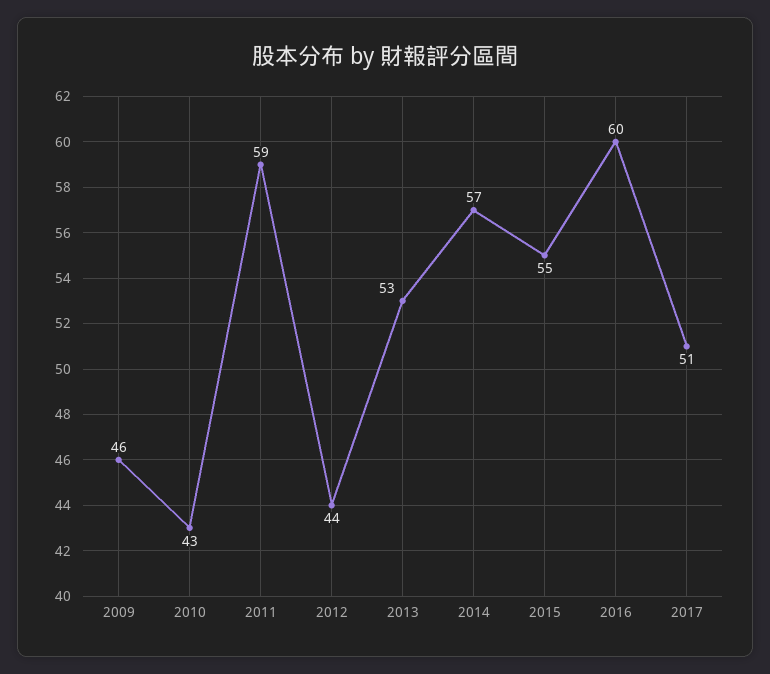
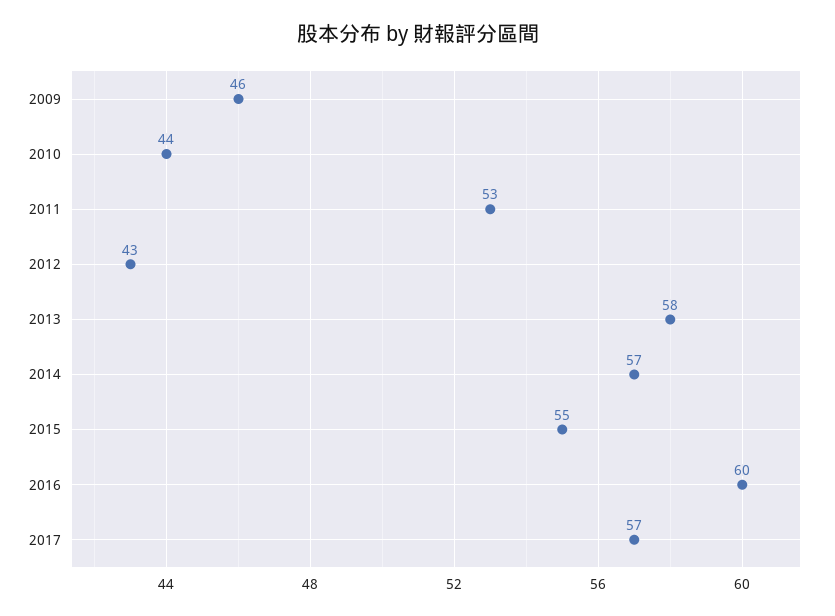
2010: 43 -> 44
2011: 59 -> 53
2012: 44 -> 43
2013: 53 -> 58
2017: 51 -> 57

